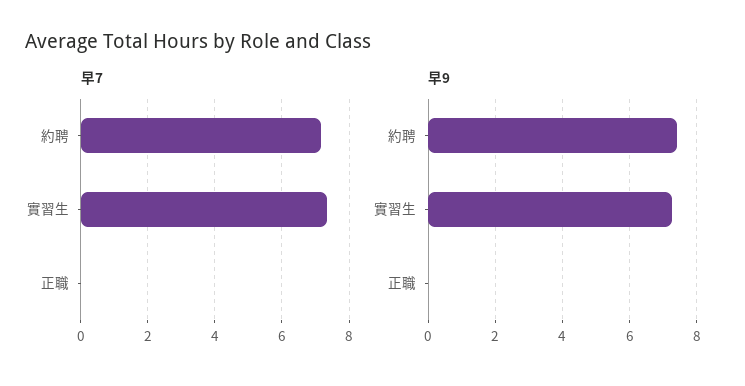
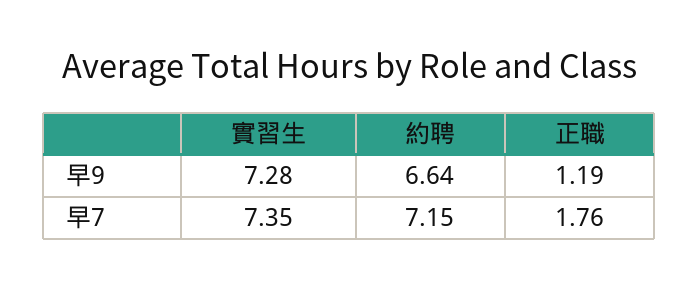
早7, 正職: 0 -> 1.76
早9, 約聘: 7.4 -> 6.64
早9, 正職: 0 -> 1.19

